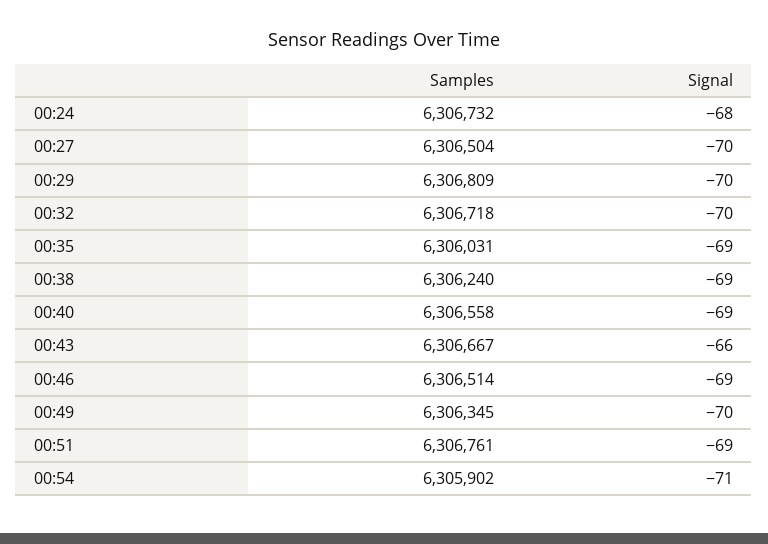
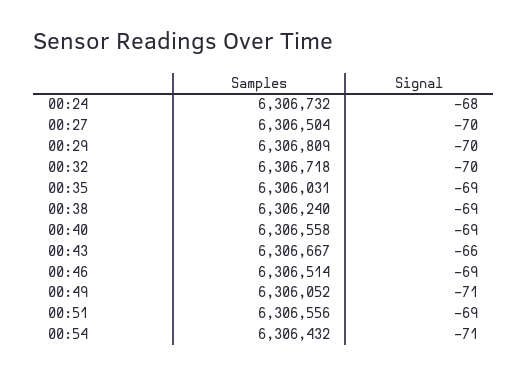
Samples, 00:49: 6306345 -> 6306052
Signal, 00:49: -70 -> -71
Samples, 00:51: 6306761 -> 6306556
Samples, 00:54: 6305902 -> 6306432

